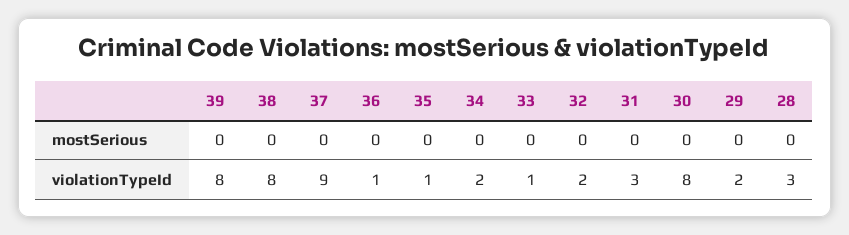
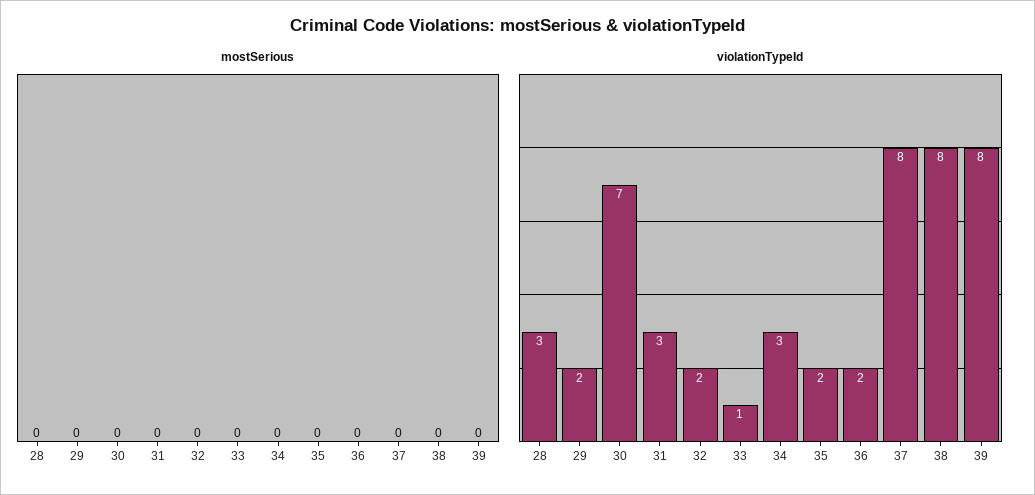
violationTypeId, 37: 9 -> 8
violationTypeId, 36: 1 -> 2
violationTypeId, 35: 1 -> 2
violationTypeId, 34: 2 -> 3
violationTypeId, 30: 8 -> 7

